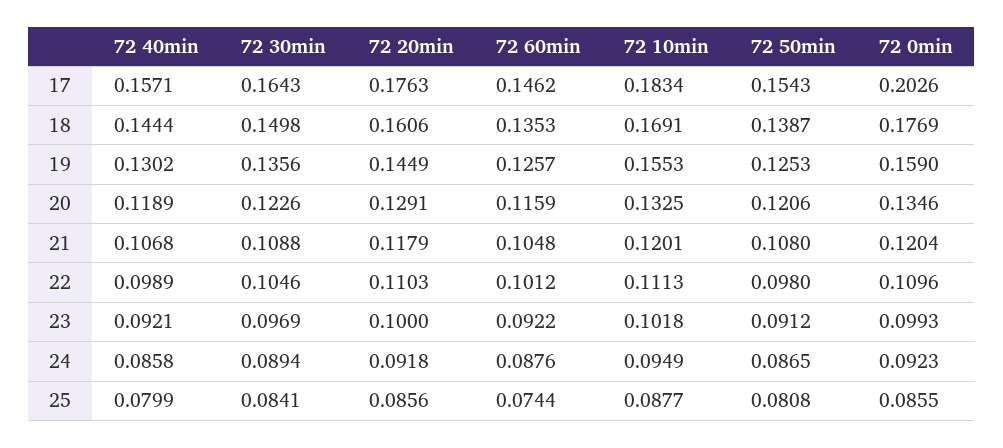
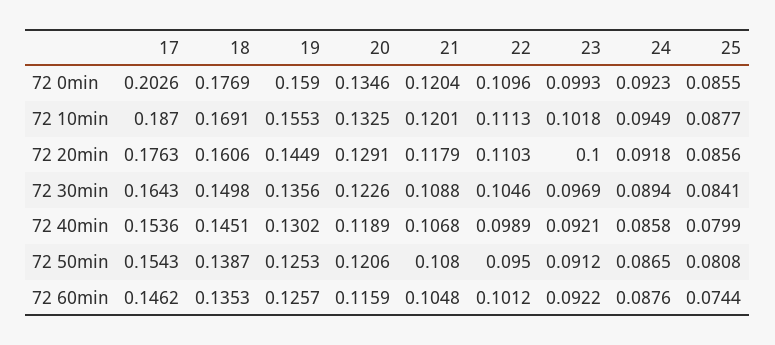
72 40min, 17: 0.1571 -> 0.1536
72 10min, 17: 0.1834 -> 0.187
72 40min, 18: 0.1444 -> 0.1451
72 50min, 22: 0.098 -> 0.095

